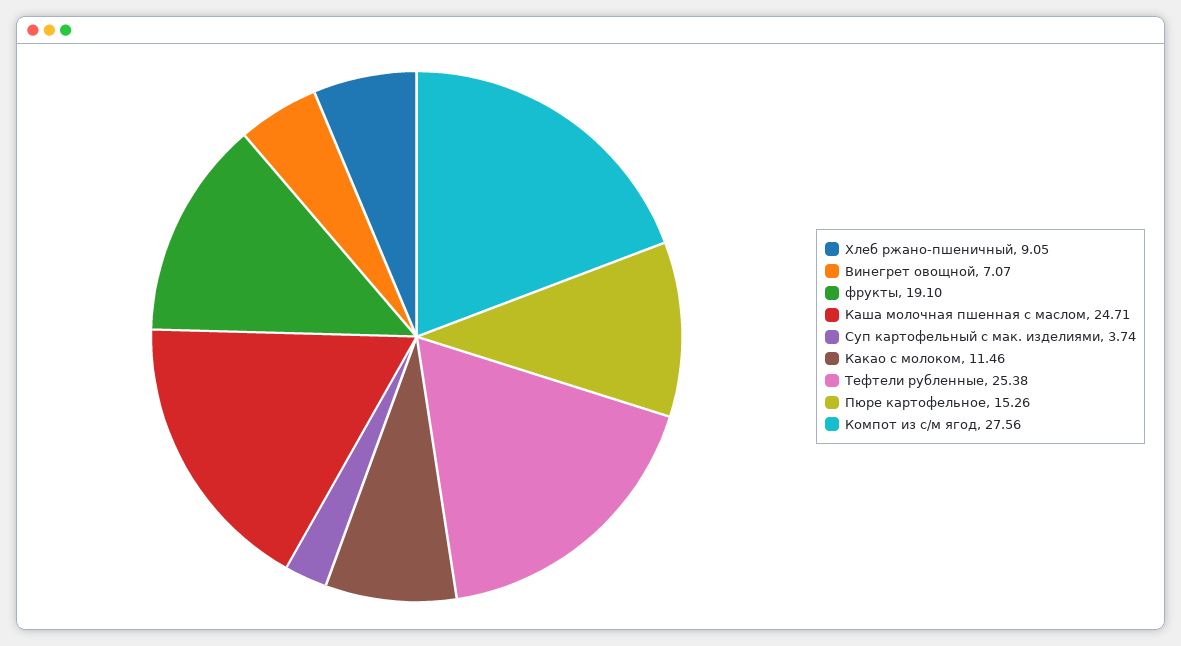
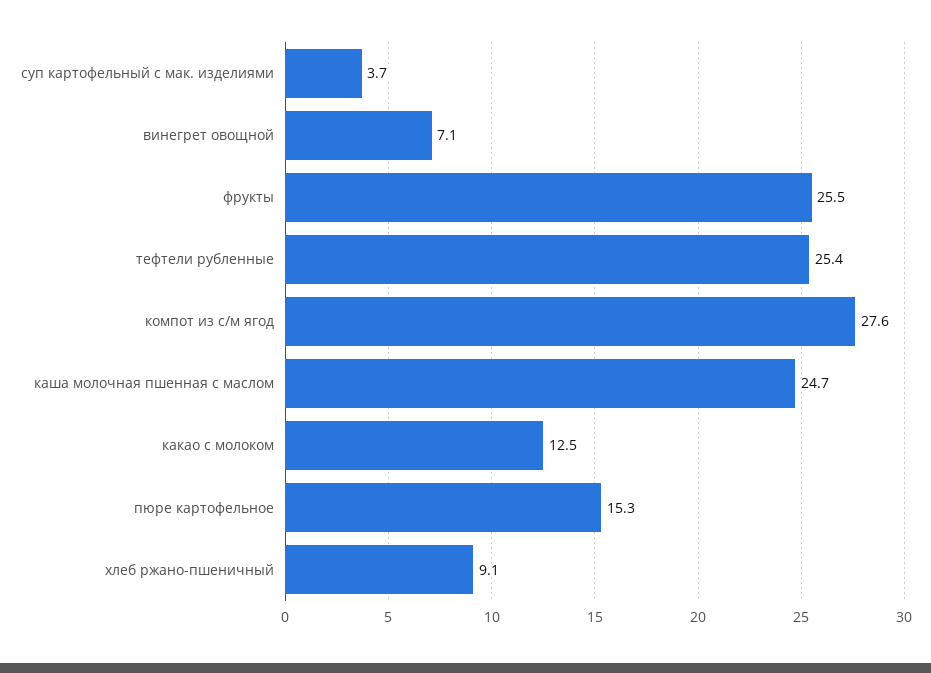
фрукты: 19.1 -> 25.5
Какао с молоком: 11.46 -> 12.5

